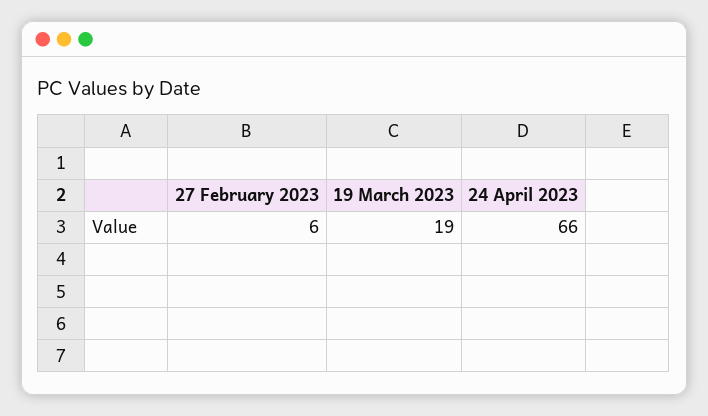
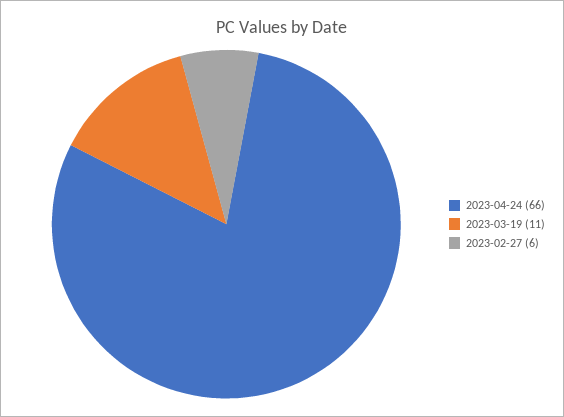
19 March 2023: 19 -> 11

